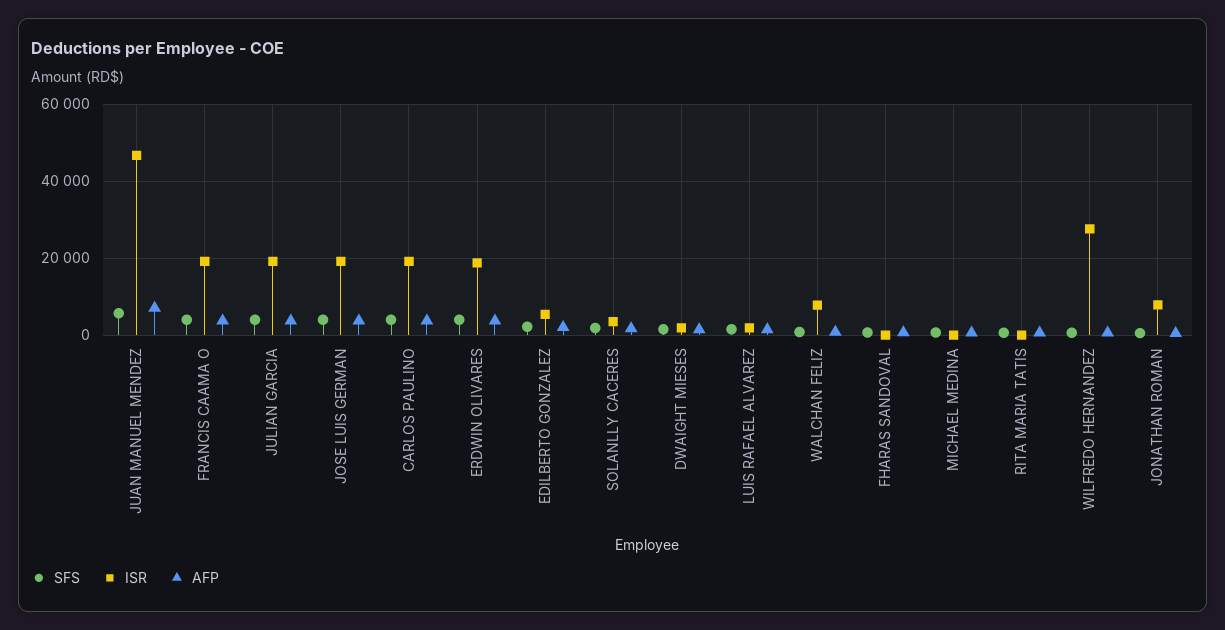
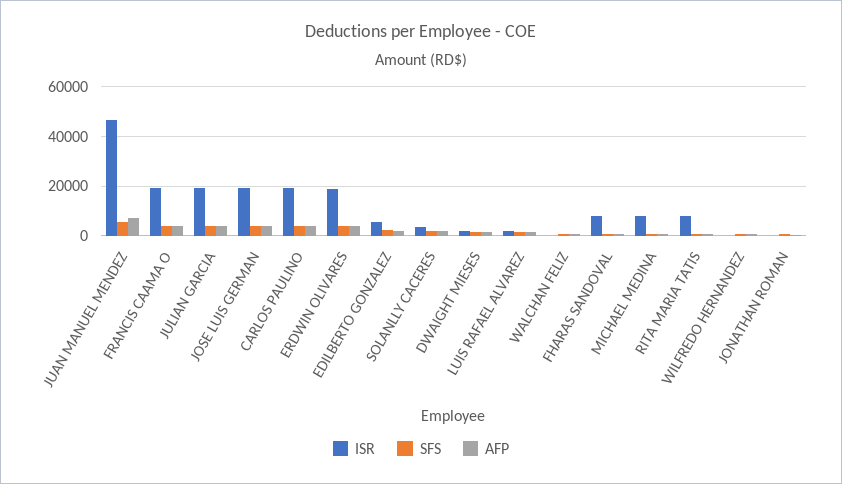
ISR, WALCHAN FELIZ: 8000 -> 0
ISR, FHARAS SANDOVAL: 0 -> 7500
ISR, MICHAEL MEDINA: 0 -> 7500
ISR, RITA MARIA TATIS: 0 -> 7500
ISR, WILFREDO HERNANDEZ: 28000 -> 0
ISR, JONATHAN ROMAN: 8000 -> 0

